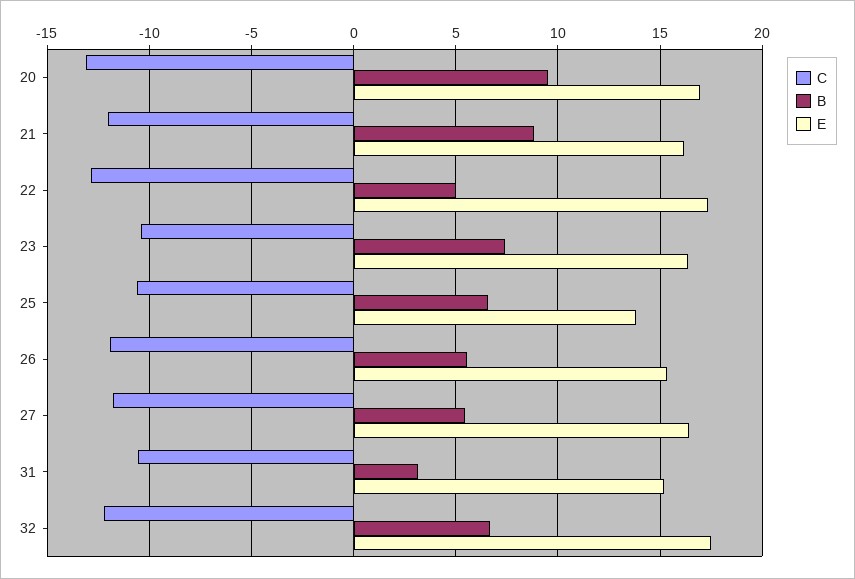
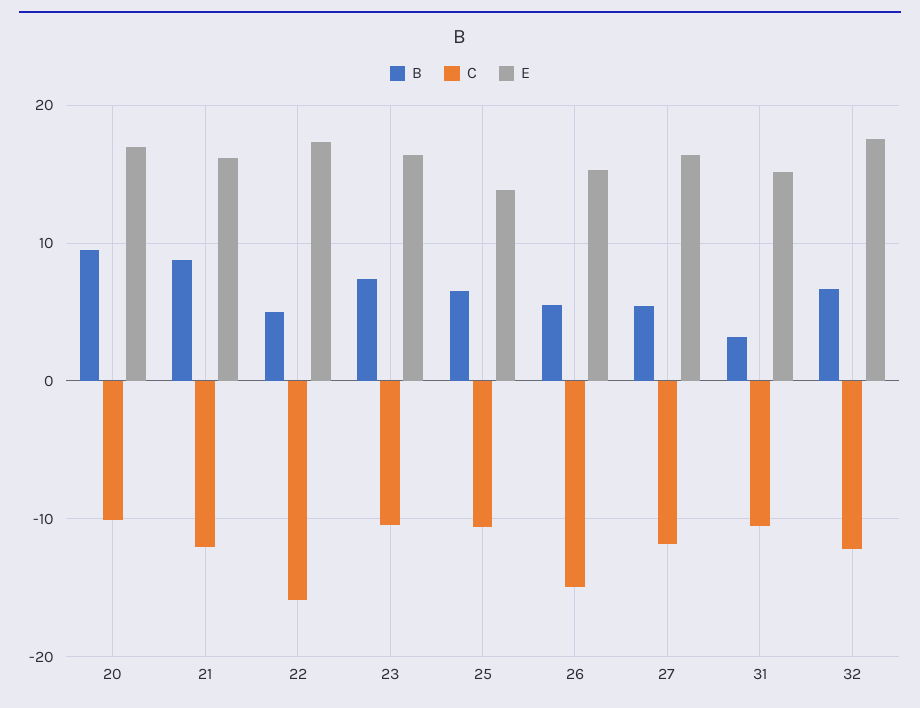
C, 20: -13 -> -10
C, 22: -13 -> -16
C, 26: -12 -> -15

